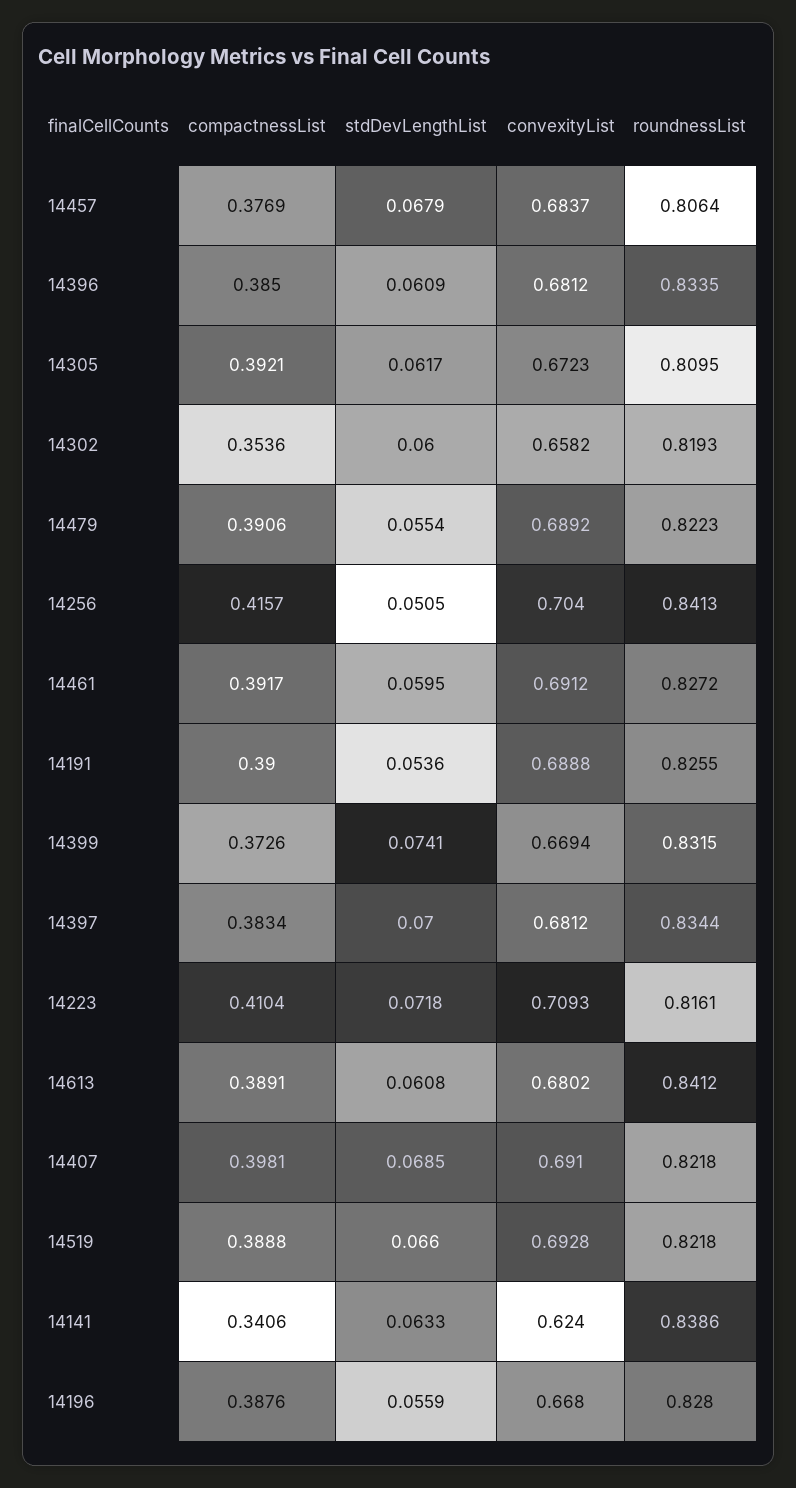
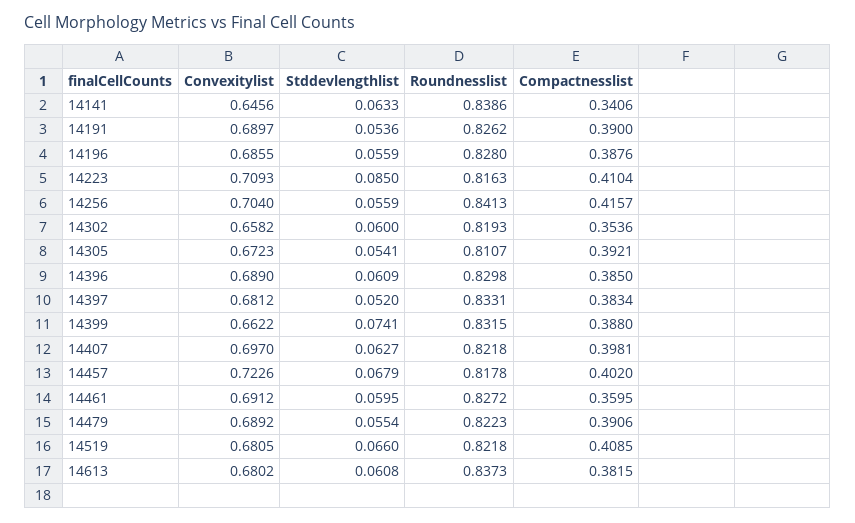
compactnessList, 14457: 0.3769 -> 0.402
convexityList, 14457: 0.6837 -> 0.7226
roundnessList, 14457: 0.8064 -> 0.8178
convexityList, 14396: 0.6812 -> 0.689
roundnessList, 14396: 0.8335 -> 0.8298
stdDevLengthList, 14305: 0.0617 -> 0.0541
roundnessList, 14305: 0.8095 -> 0.8107
stdDevLengthList, 14256: 0.0505 -> 0.0559
compactnessList, 14461: 0.3917 -> 0.3595
convexityList, 14191: 0.6888 -> 0.6897
roundnessList, 14191: 0.8255 -> 0.8262
compactnessList, 14399: 0.3726 -> 0.388
convexityList, 14399: 0.6694 -> 0.6622
stdDevLengthList, 14397: 0.07 -> 0.052
roundnessList, 14397: 0.8344 -> 0.8331
stdDevLengthList, 14223: 0.0718 -> 0.085
roundnessList, 14223: 0.8161 -> 0.8163
compactnessList, 14613: 0.3891 -> 0.3815
roundnessList, 14613: 0.8412 -> 0.8373
stdDevLengthList, 14407: 0.0685 -> 0.0627
convexityList, 14407: 0.691 -> 0.697
compactnessList, 14519: 0.3888 -> 0.4085
convexityList, 14519: 0.6928 -> 0.6805
convexityList, 14141: 0.624 -> 0.6456
convexityList, 14196: 0.668 -> 0.6855

